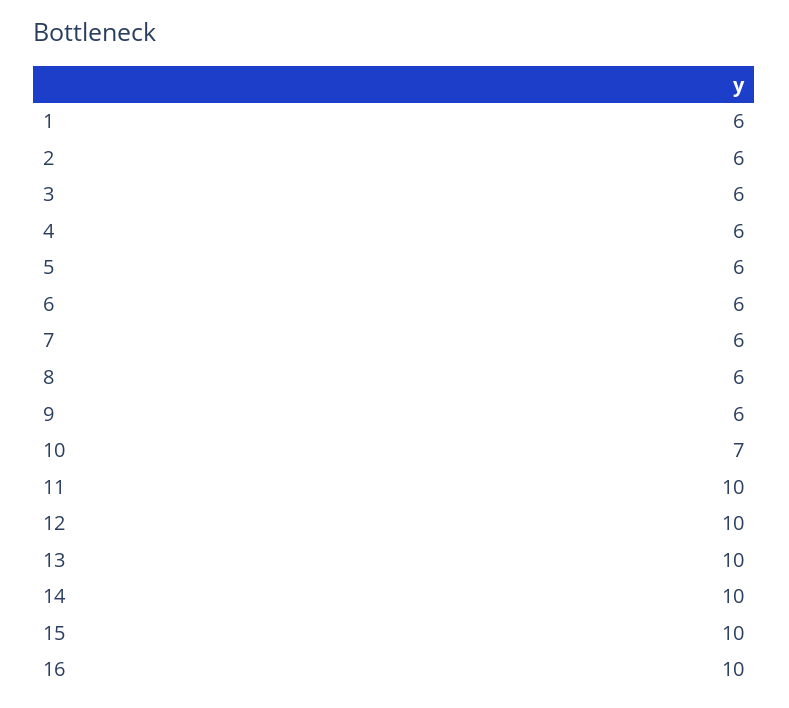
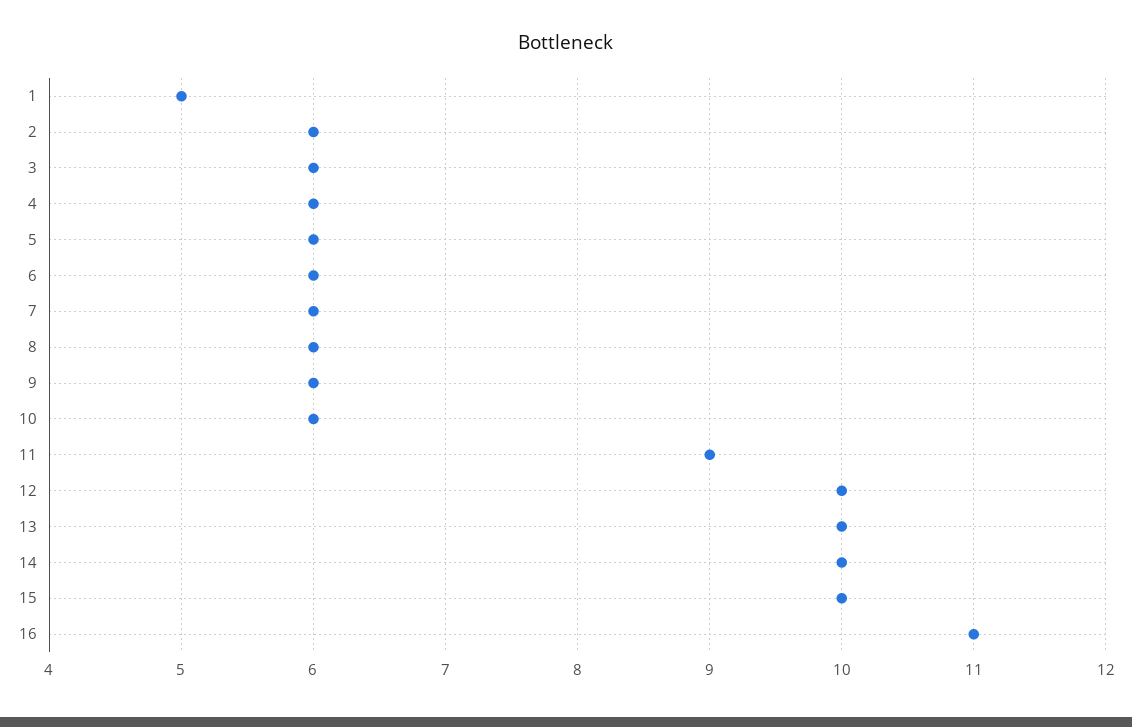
1: 6 -> 5
10: 7 -> 6
11: 10 -> 9
16: 10 -> 11

